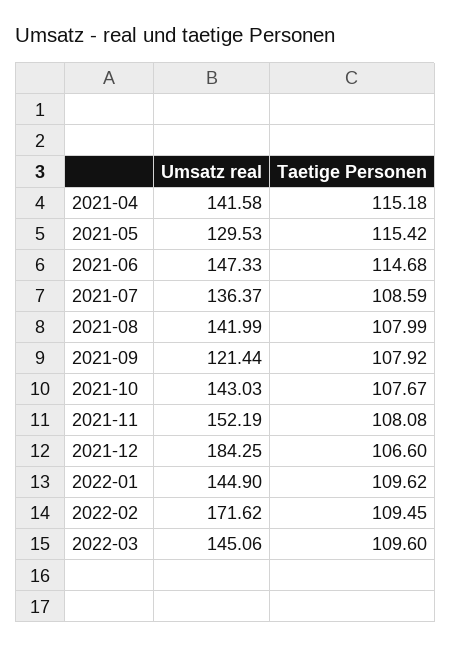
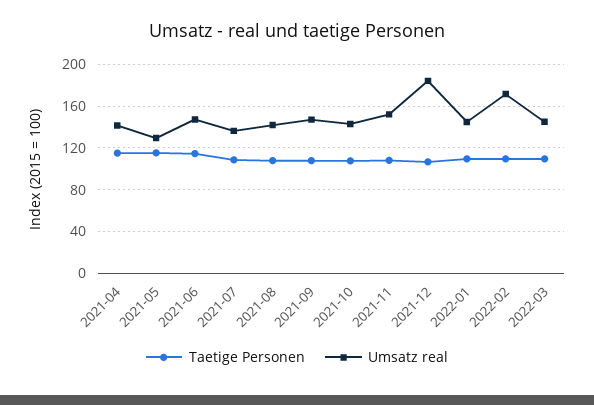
Umsatz real, 2021-09: 121.44 -> 150

